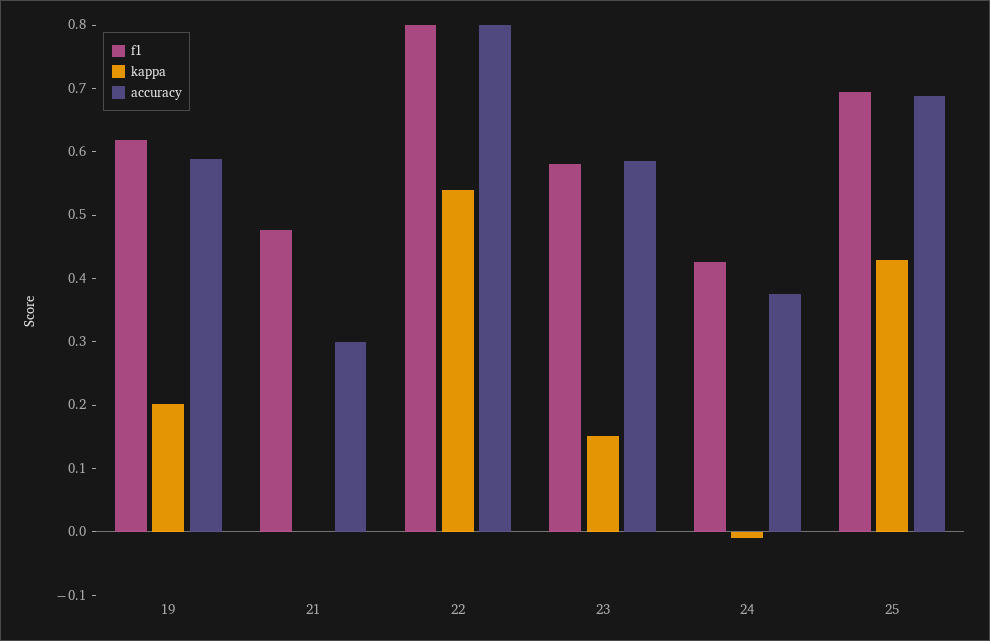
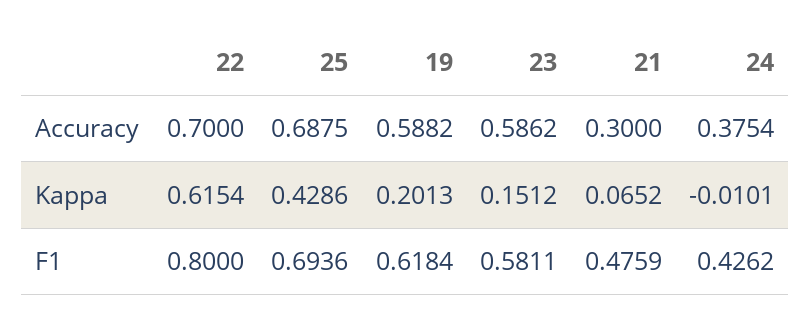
kappa, 21: 0 -> 0.0652
kappa, 22: 0.54 -> 0.6154
accuracy, 22: 0.8 -> 0.7

